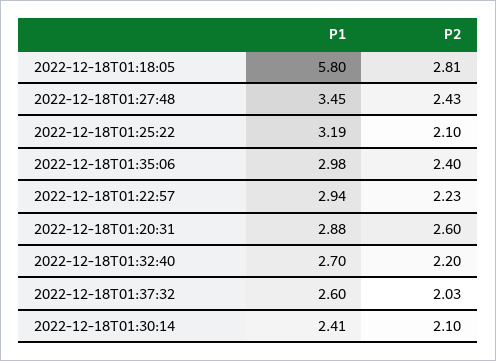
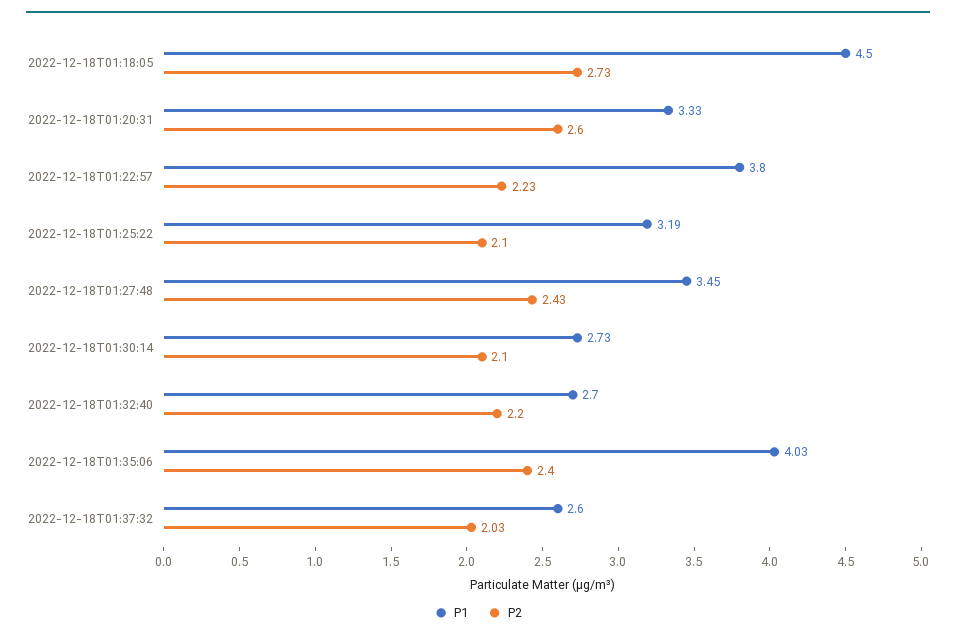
P1, 2022-12-18T01:18:05: 5.8 -> 4.5
P2, 2022-12-18T01:18:05: 2.81 -> 2.73
P1, 2022-12-18T01:35:06: 2.98 -> 4.03
P1, 2022-12-18T01:22:57: 2.94 -> 3.8
P1, 2022-12-18T01:20:31: 2.88 -> 3.33
P1, 2022-12-18T01:30:14: 2.41 -> 2.73

